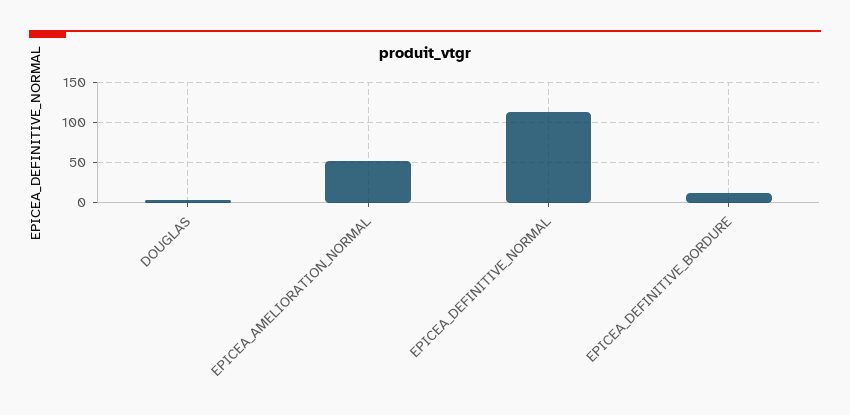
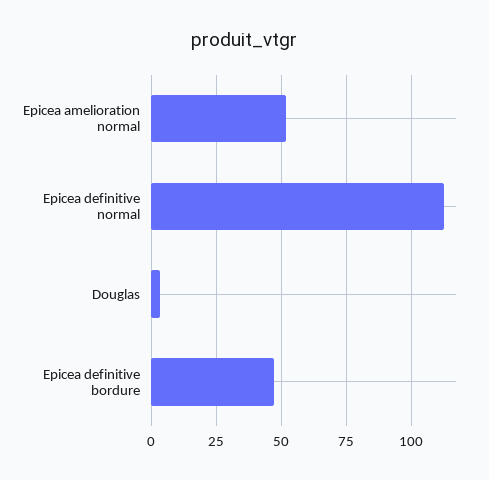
EPICEA_DEFINITIVE_BORDURE: 10 -> 47.5

